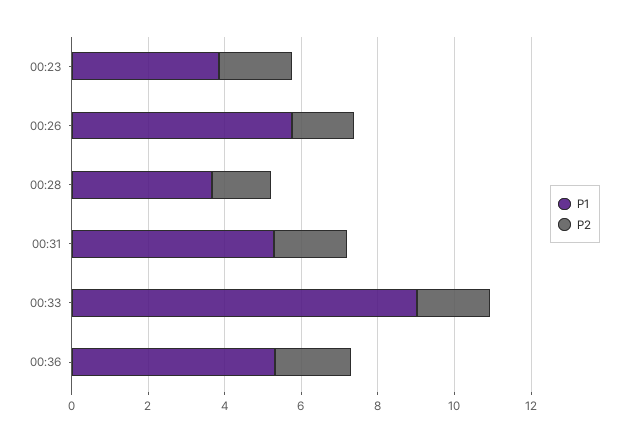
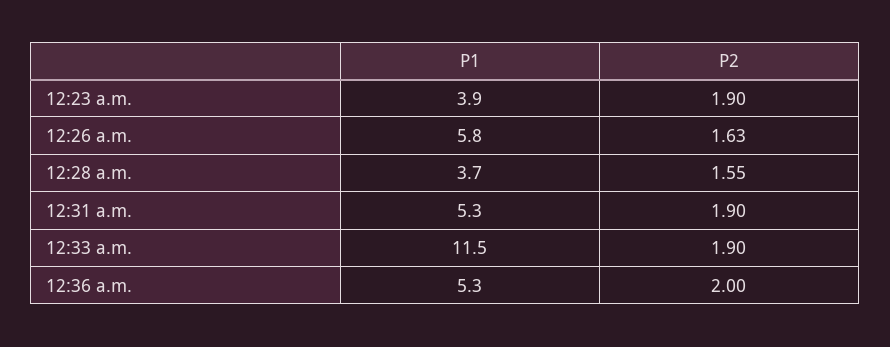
P1, 00:33: 9 -> 11.5

